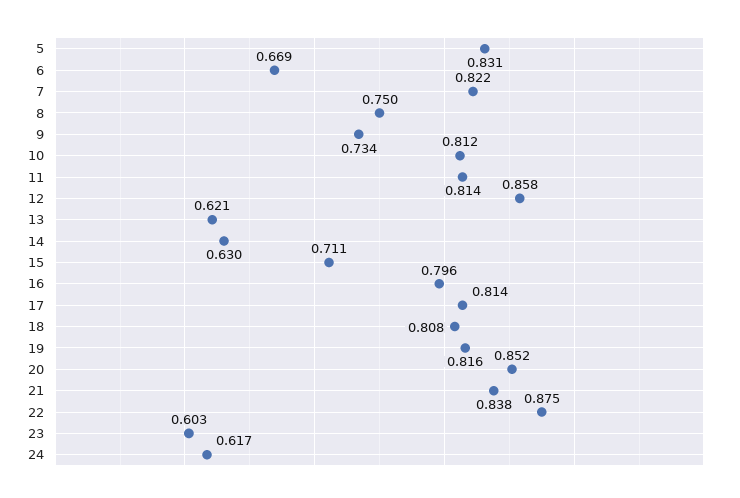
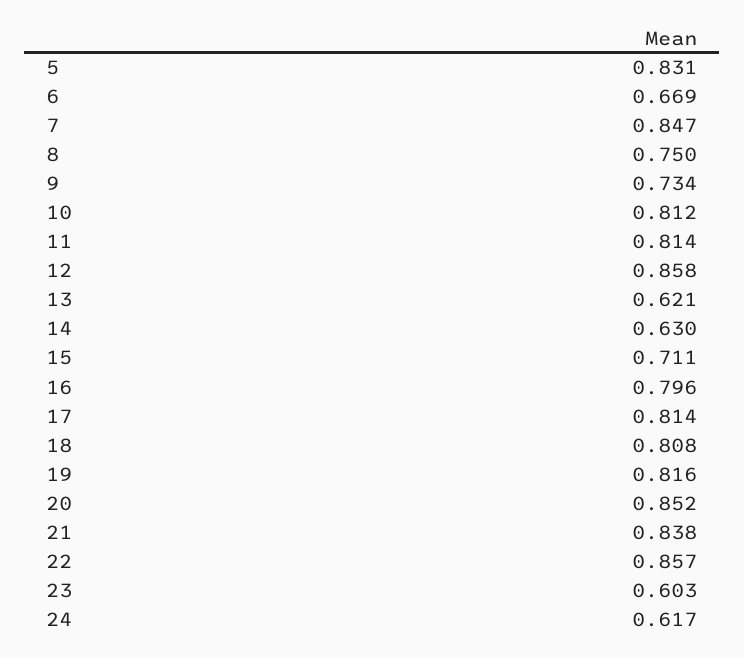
7: 0.822 -> 0.847
22: 0.875 -> 0.857

